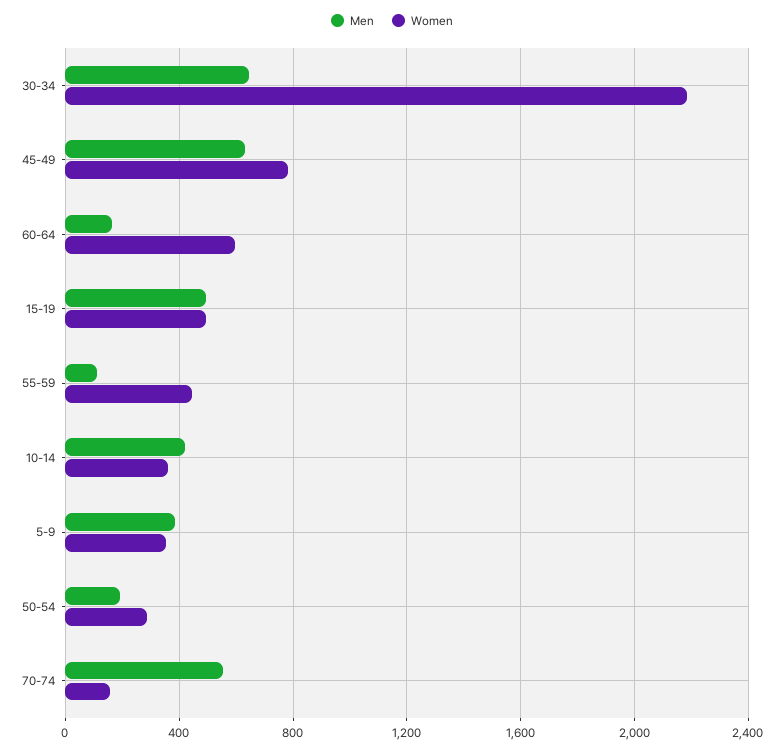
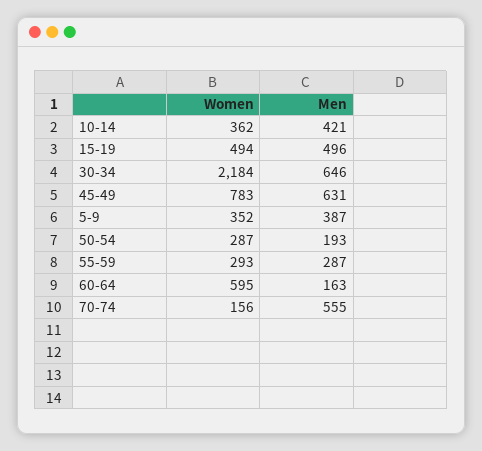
Men, 55-59: 100 -> 287
Women, 55-59: 450 -> 293

